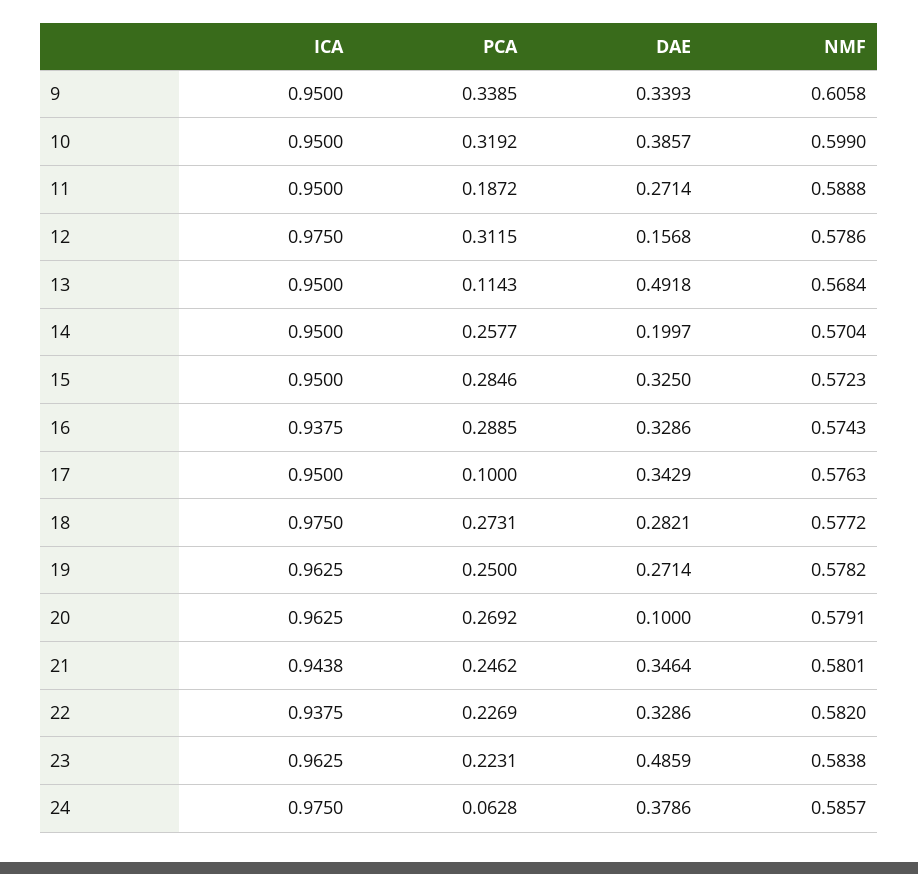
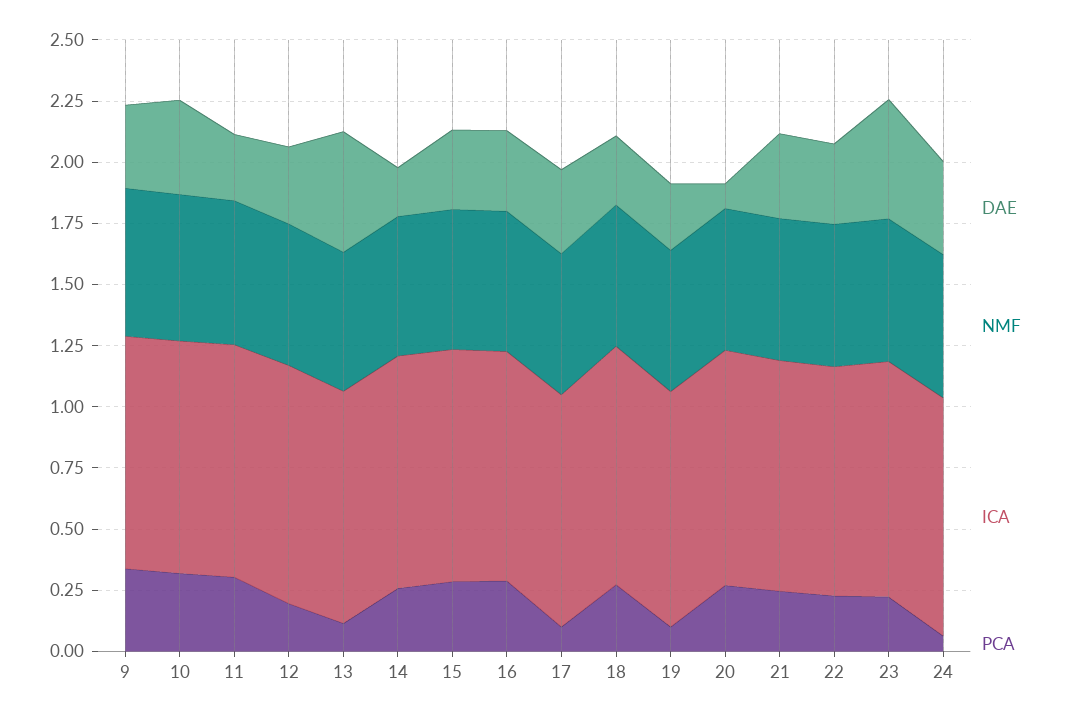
PCA, 11: 0.1872 -> 0.3
PCA, 12: 0.3115 -> 0.2
DAE, 12: 0.1568 -> 0.3
PCA, 19: 0.25 -> 0.1

